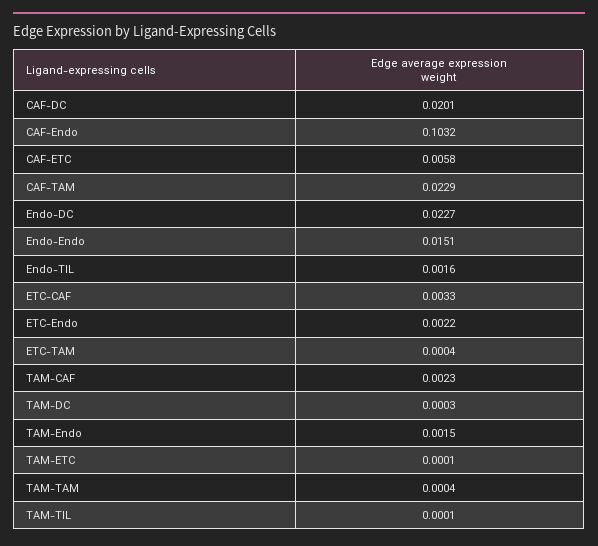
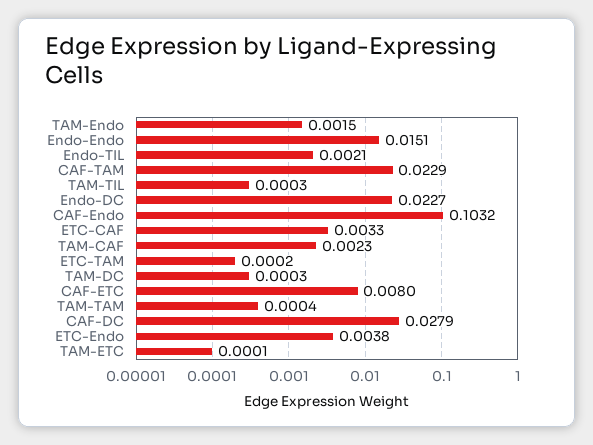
CAF-DC: 0.0201 -> 0.0279
CAF-ETC: 0.0058 -> 0.008
Endo-TIL: 0.0016 -> 0.0021
ETC-Endo: 0.0022 -> 0.0038
ETC-TAM: 0.0004 -> 0.0002
TAM-TIL: 0.0001 -> 0.0003

